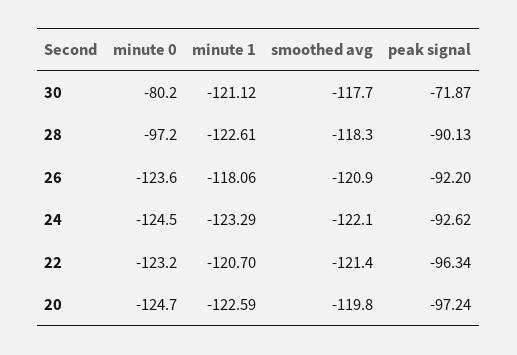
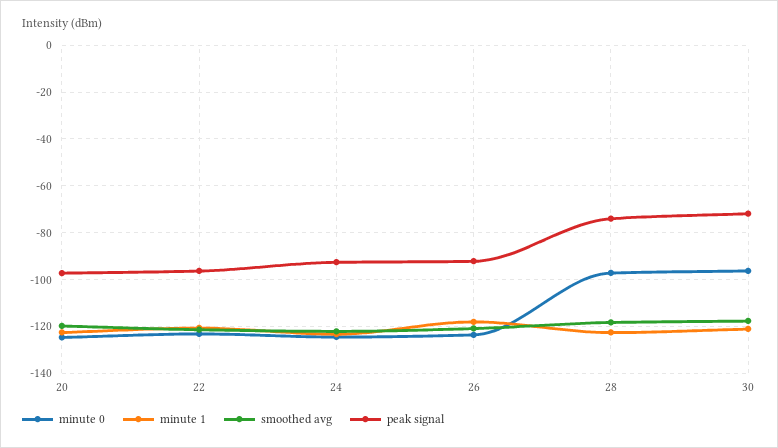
minute 0, 30: -80.2 -> -95
peak signal, 28: -90.13 -> -75

